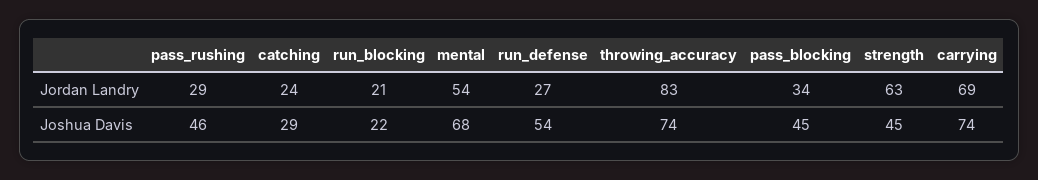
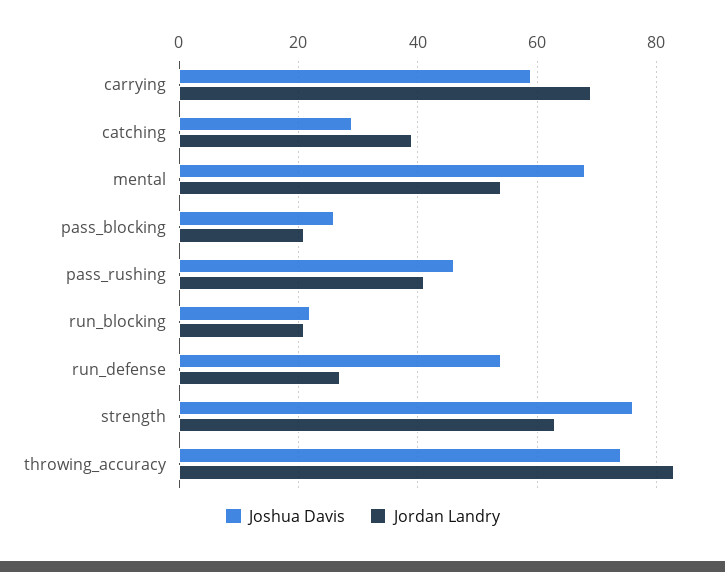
Jordan Landry, pass_rushing: 29 -> 40
Jordan Landry, catching: 24 -> 40
Jordan Landry, pass_blocking: 34 -> 20
Joshua Davis, pass_blocking: 45 -> 25
Joshua Davis, strength: 45 -> 75
Joshua Davis, carrying: 74 -> 60

